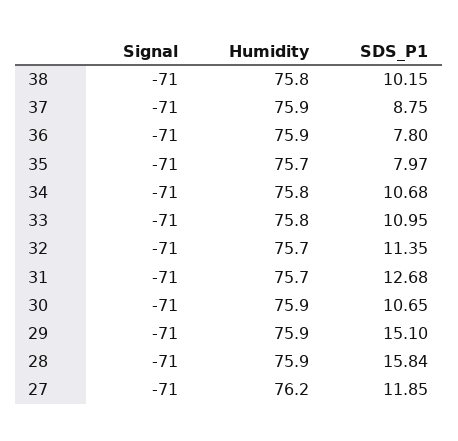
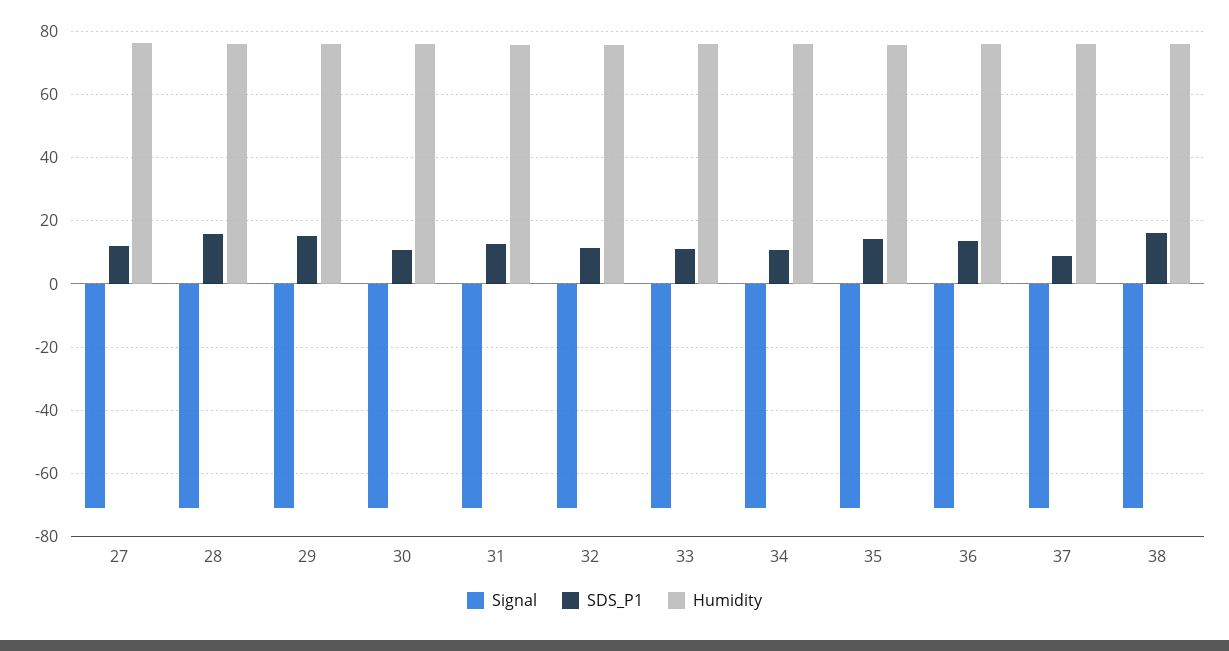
SDS_P1, 38: 10.15 -> 16
SDS_P1, 36: 7.8 -> 14
SDS_P1, 35: 7.97 -> 14

